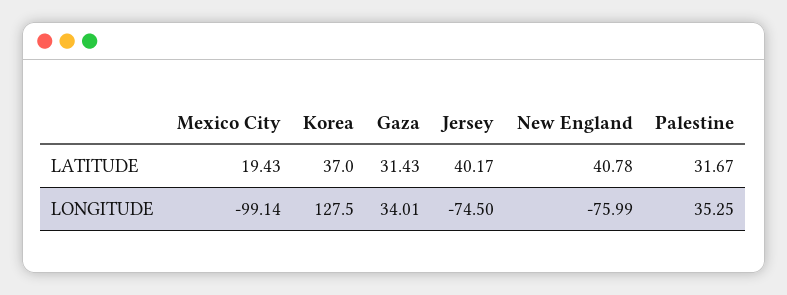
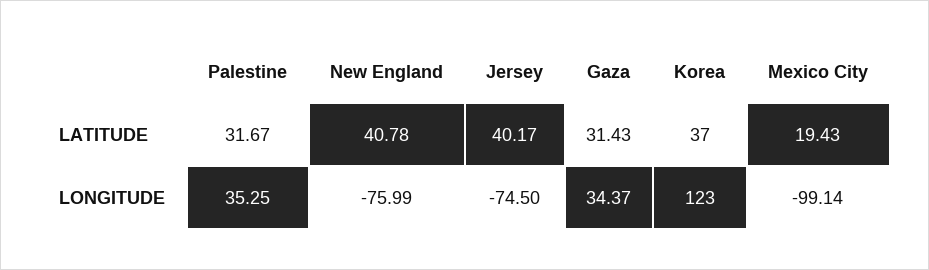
Korea, LONGITUDE: 127.5 -> 123
Gaza, LONGITUDE: 34.01 -> 34.37

